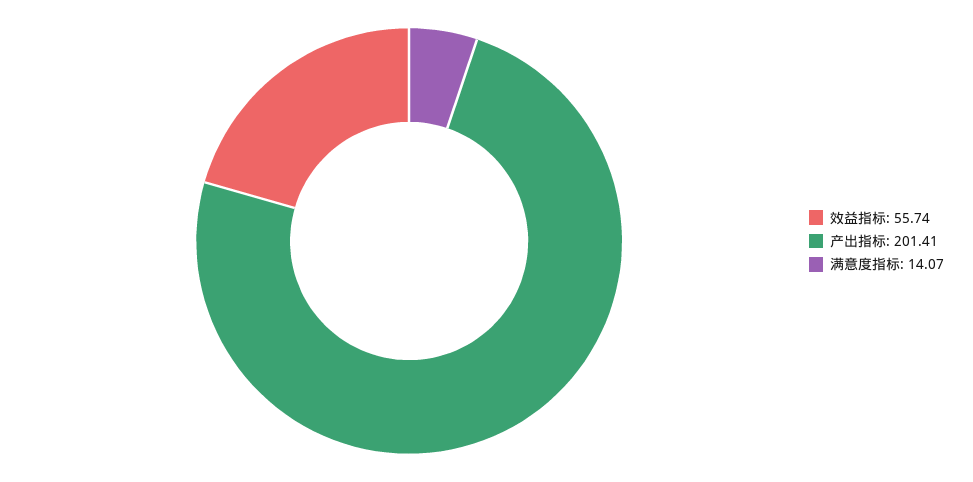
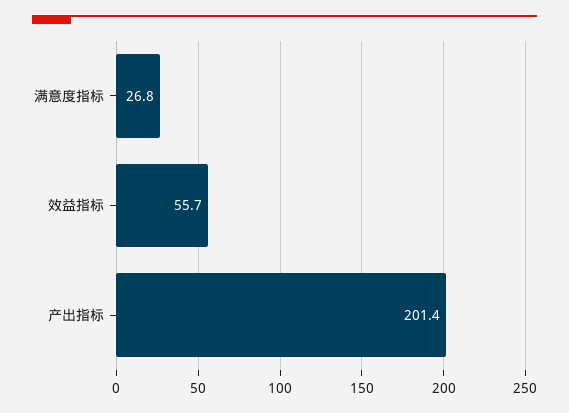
满意度指标: 14.07 -> 26.8

